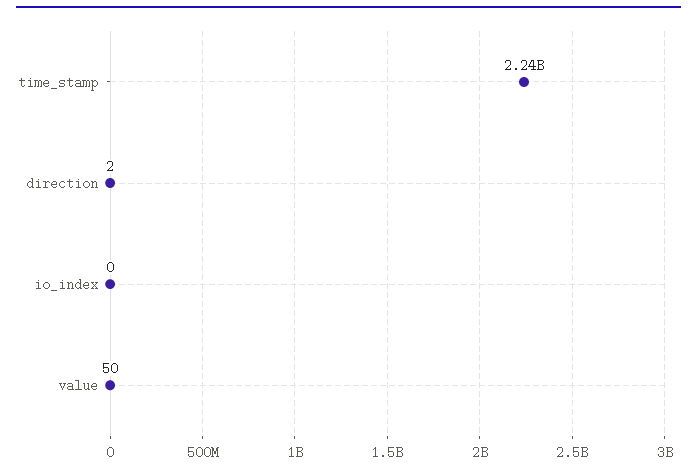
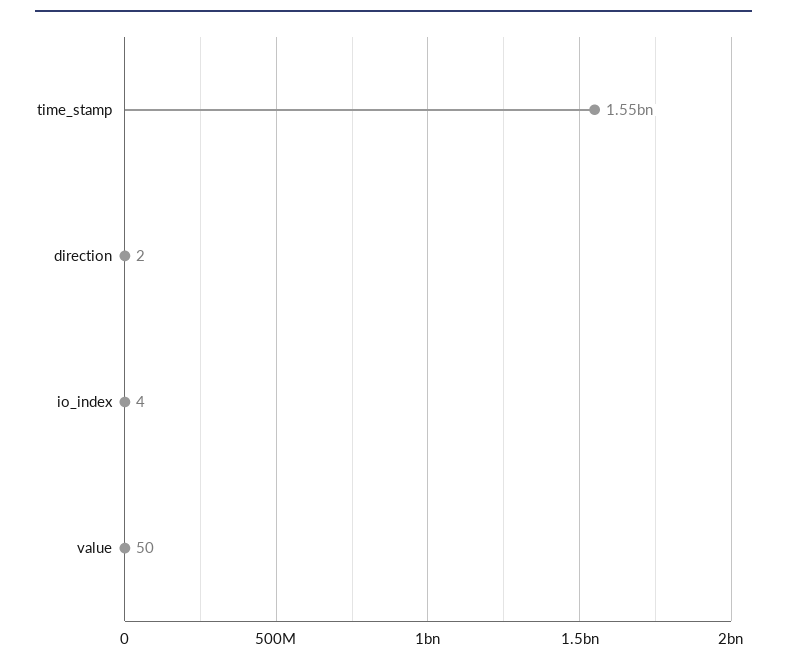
time_stamp: 2240000000 -> 1550000000
io_index: 0 -> 4

